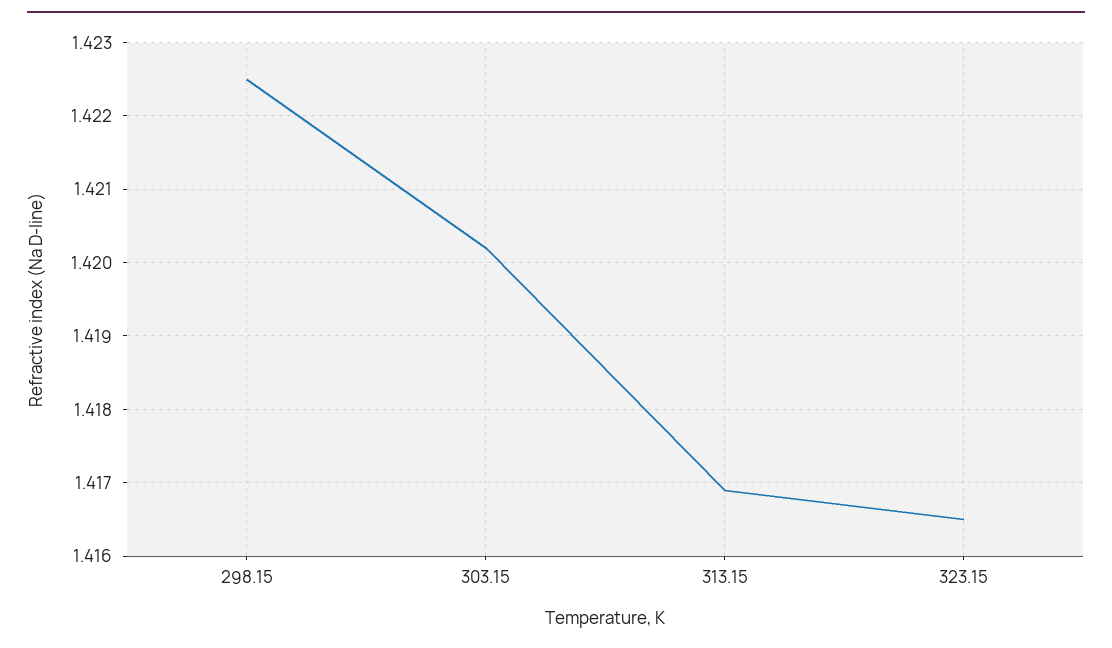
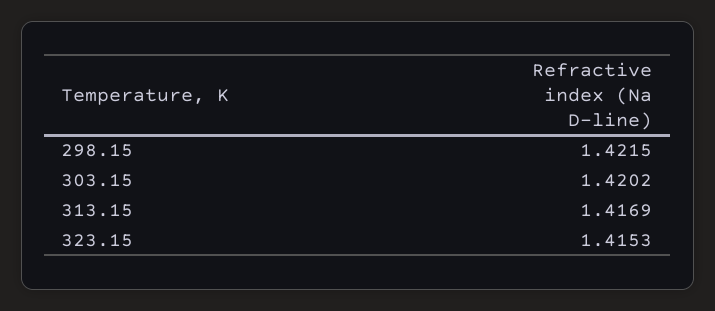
298.15: 1.4225 -> 1.4215
323.15: 1.4165 -> 1.4153

